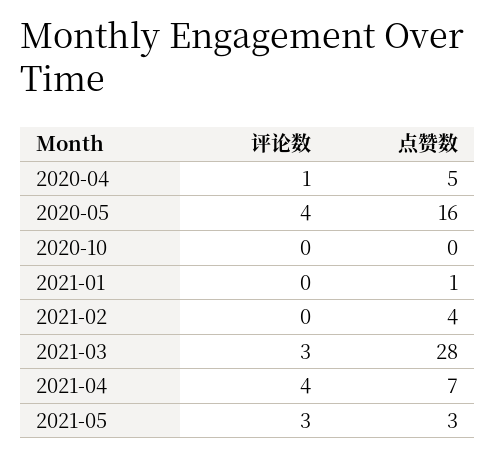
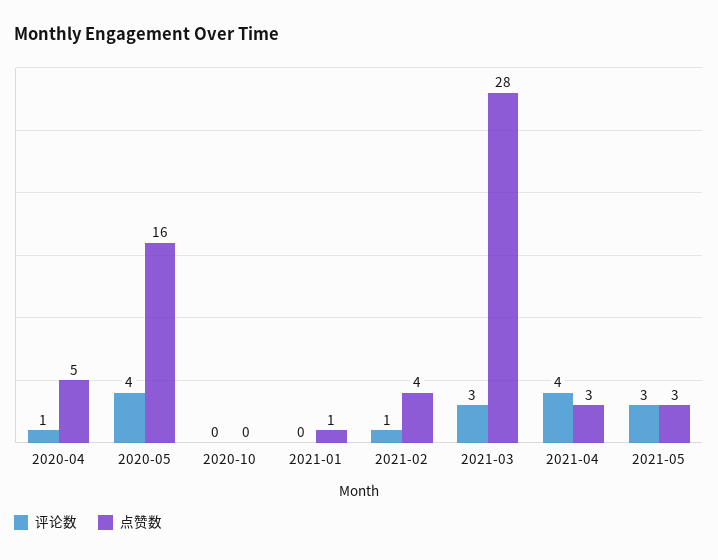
评论数, 2021-02: 0 -> 1
点赞数, 2021-04: 7 -> 3

